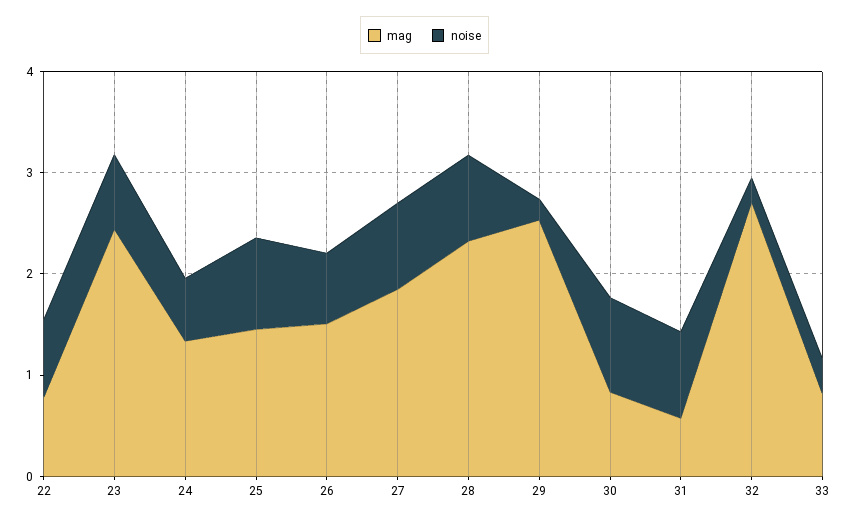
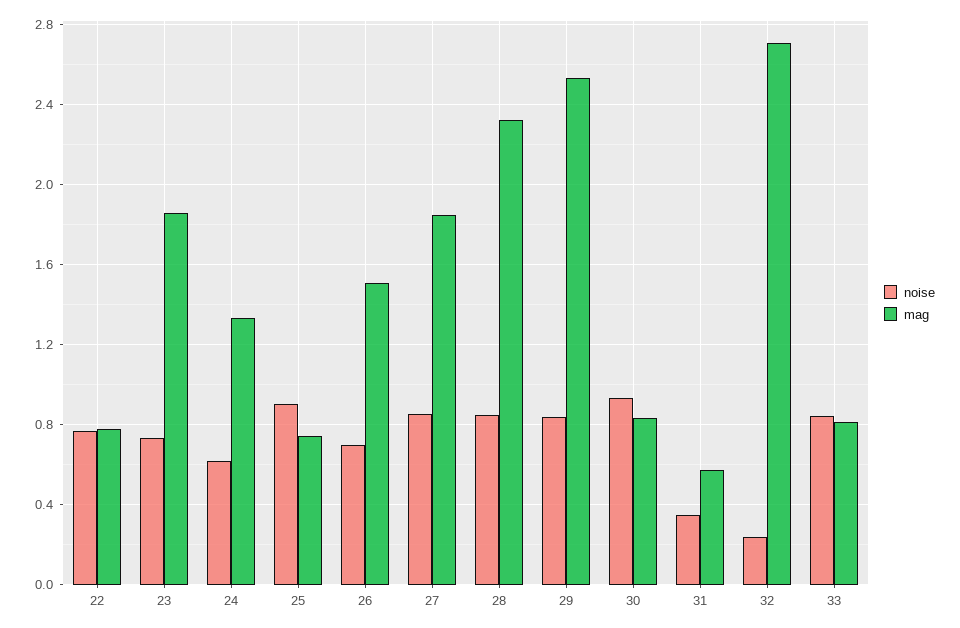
mag, 23: 2.4 -> 1.85
mag, 25: 1.4 -> 0.75
noise, 29: 0.2 -> 0.85
noise, 31: 0.8 -> 0.35
noise, 33: 0.4 -> 0.85

